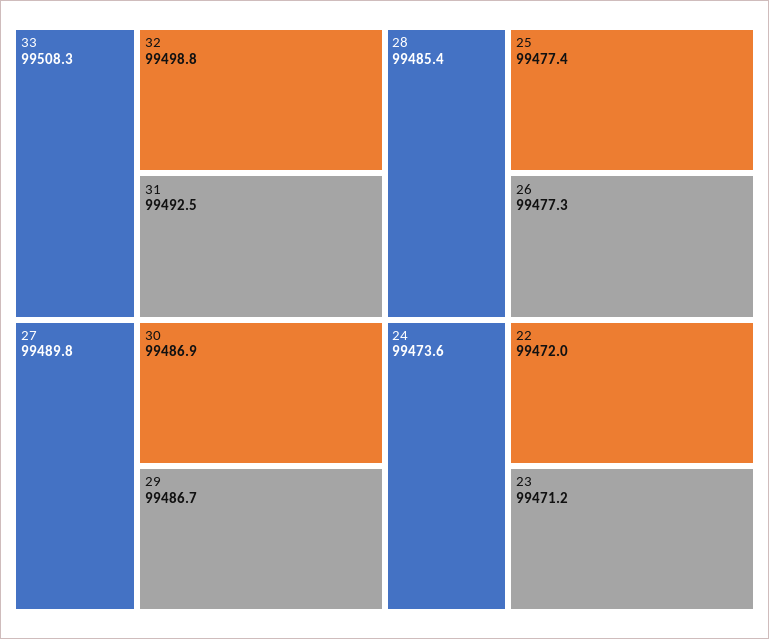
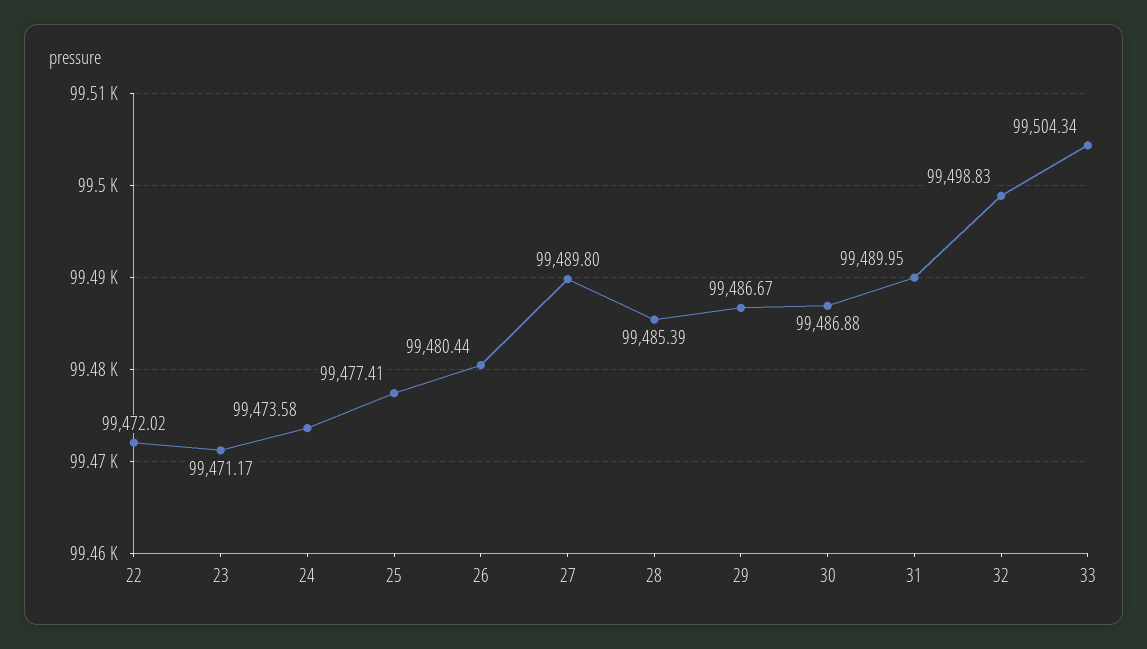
33: 99508.3 -> 99504.34
31: 99492.5 -> 99489.95
26: 99477.3 -> 99480.44

